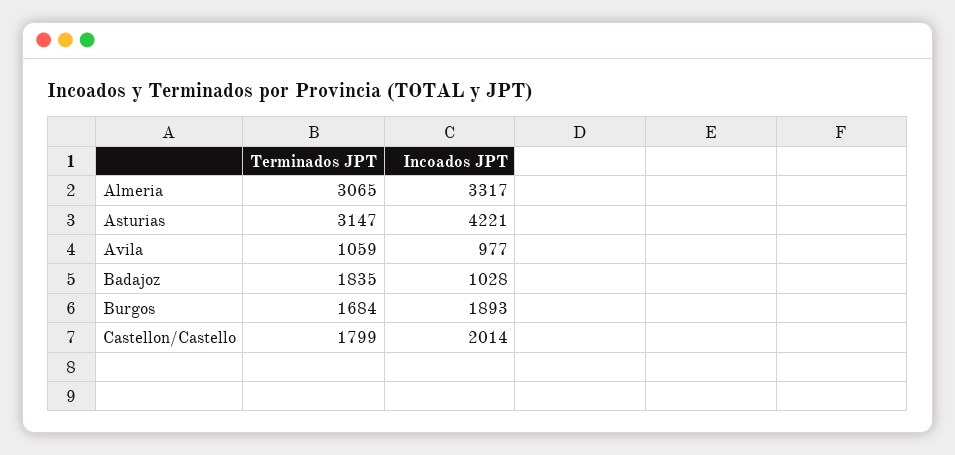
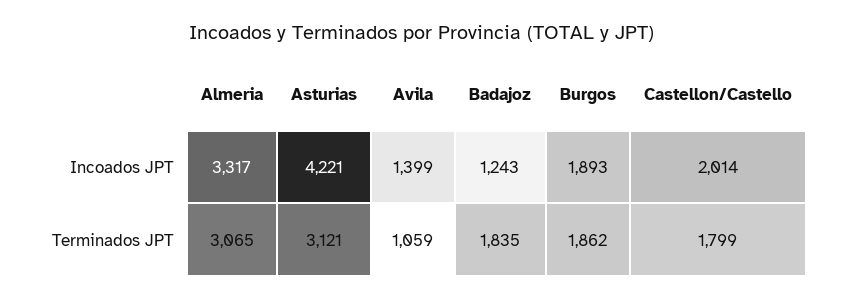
Terminados JPT, Asturias: 3147 -> 3121
Incoados JPT, Avila: 977 -> 1399
Incoados JPT, Badajoz: 1028 -> 1243
Terminados JPT, Burgos: 1684 -> 1862

